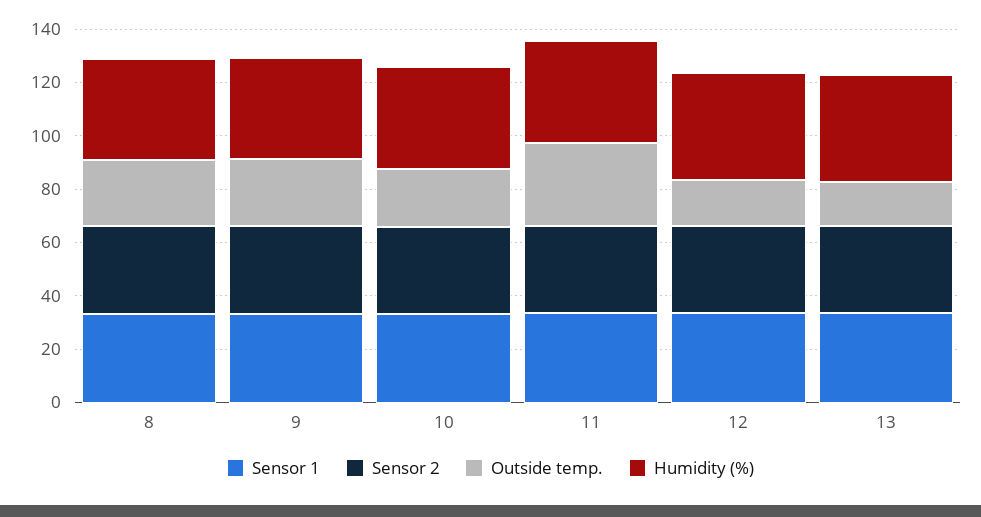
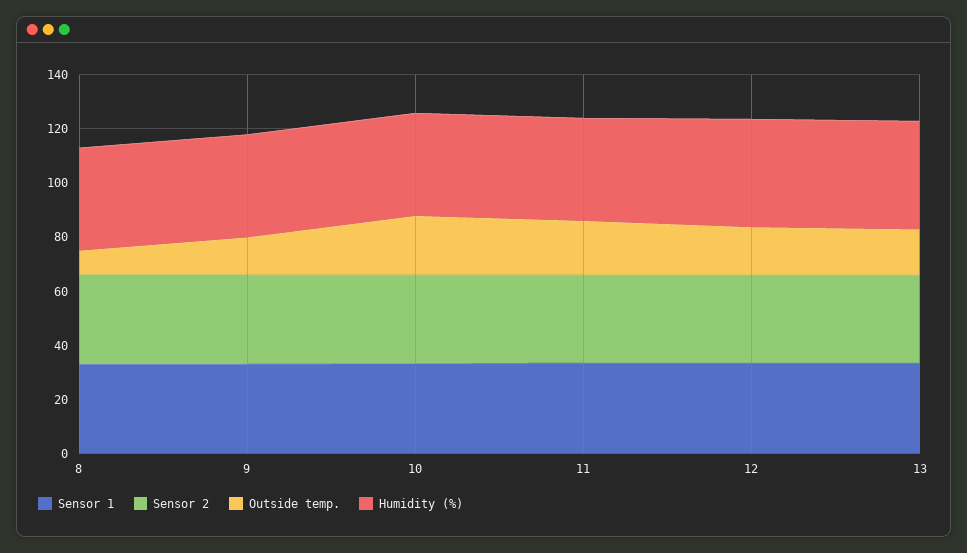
Outside temp., 8: 25 -> 10
Outside temp., 9: 25 -> 15
Outside temp., 11: 30 -> 20

